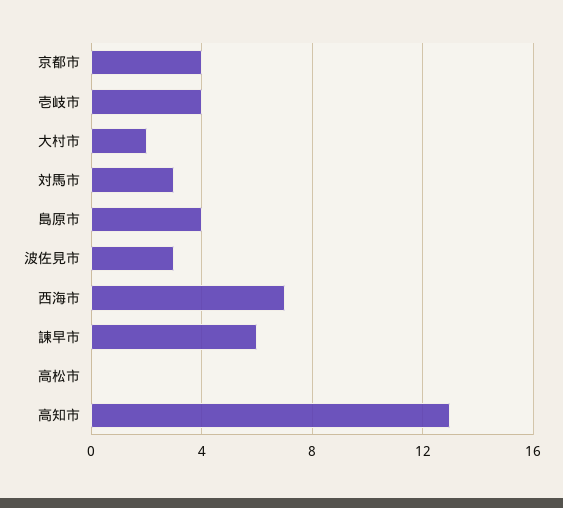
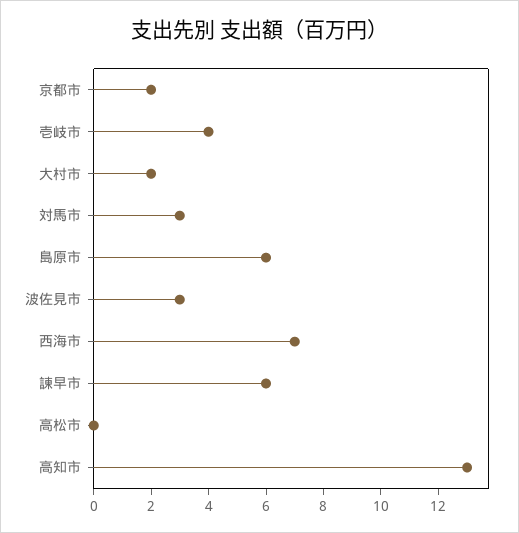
京都市: 4 -> 2
島原市: 4 -> 6

